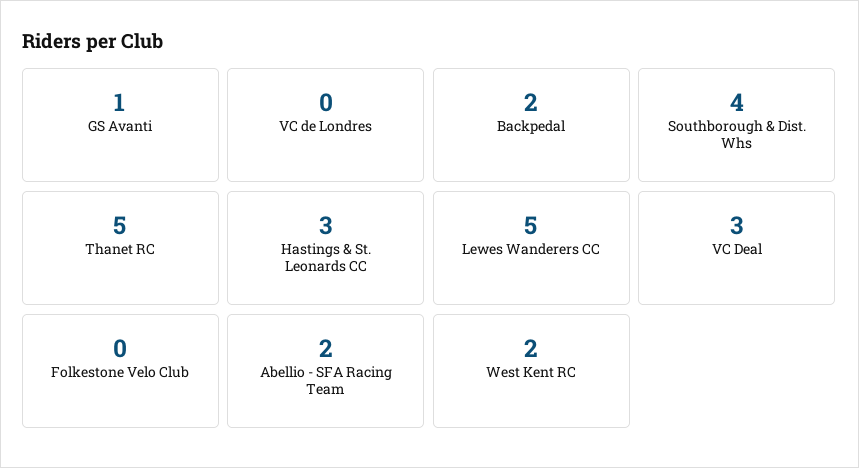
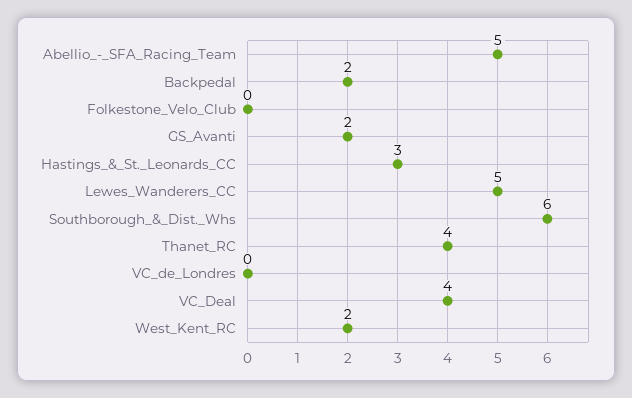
GS Avanti: 1 -> 2
Southborough & Dist. Whs: 4 -> 6
Thanet RC: 5 -> 4
VC Deal: 3 -> 4
Abellio - SFA Racing Team: 2 -> 5

